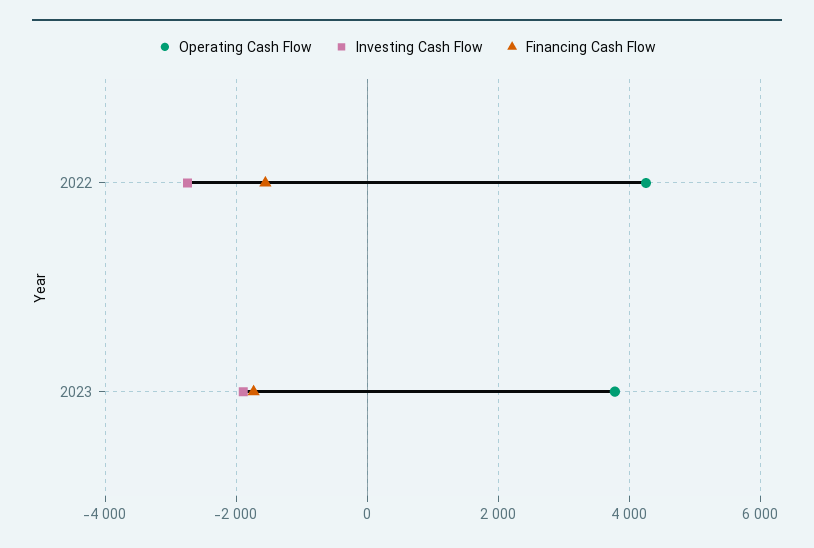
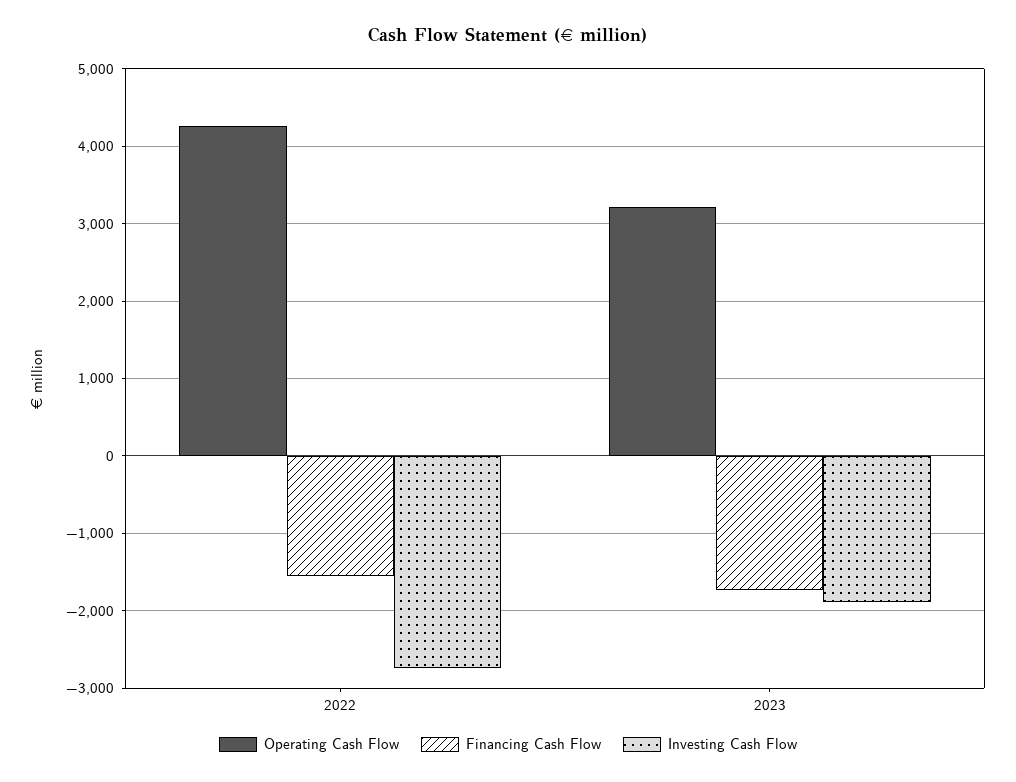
Operating Cash Flow, 2023: 3800 -> 3200

